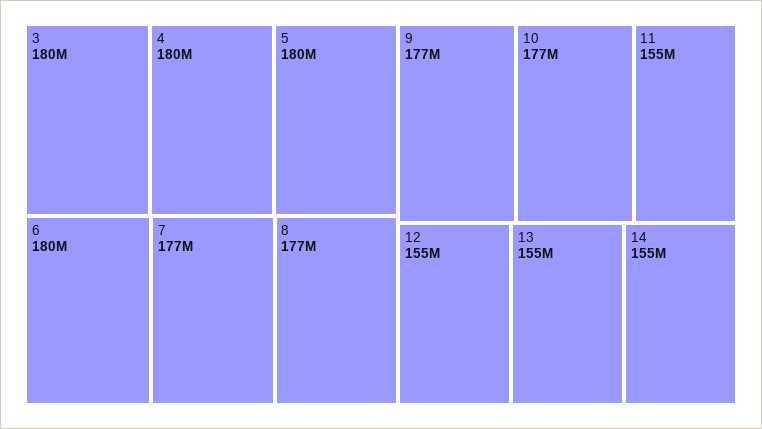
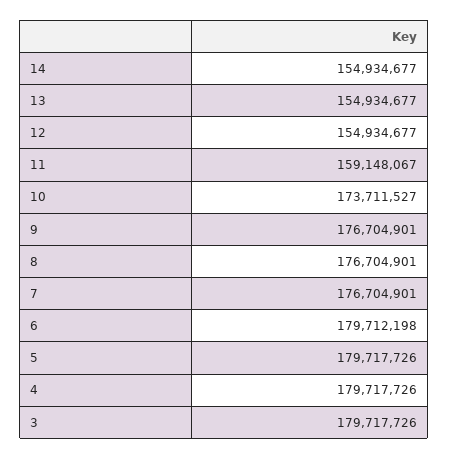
10: 177000000 -> 173711527
11: 155000000 -> 159148067

